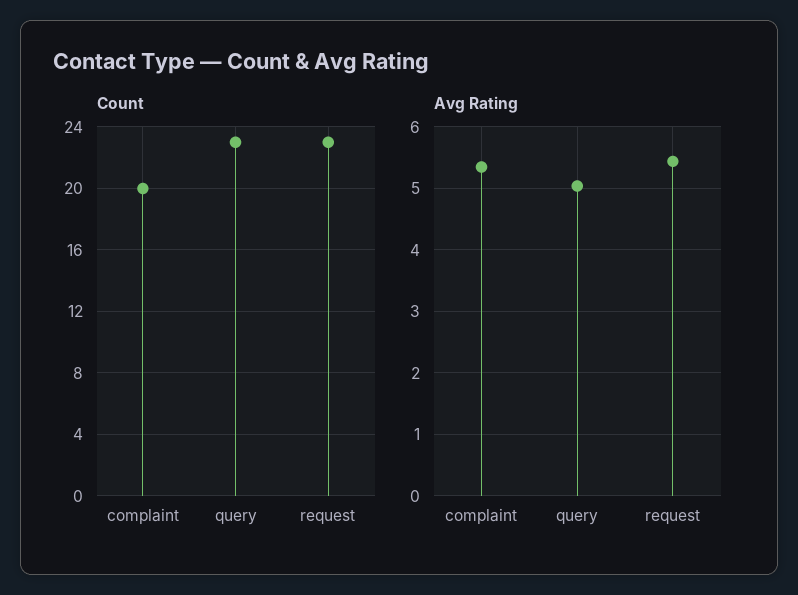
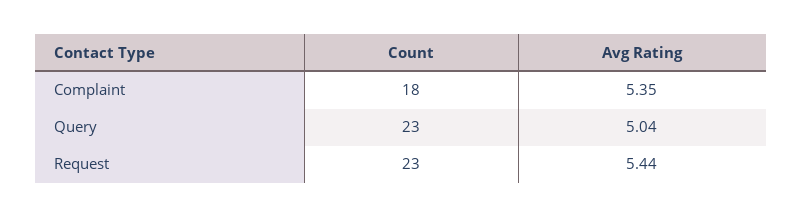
Count, complaint: 20 -> 18

